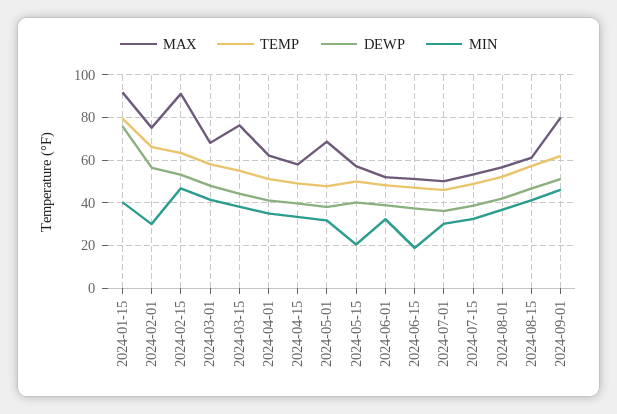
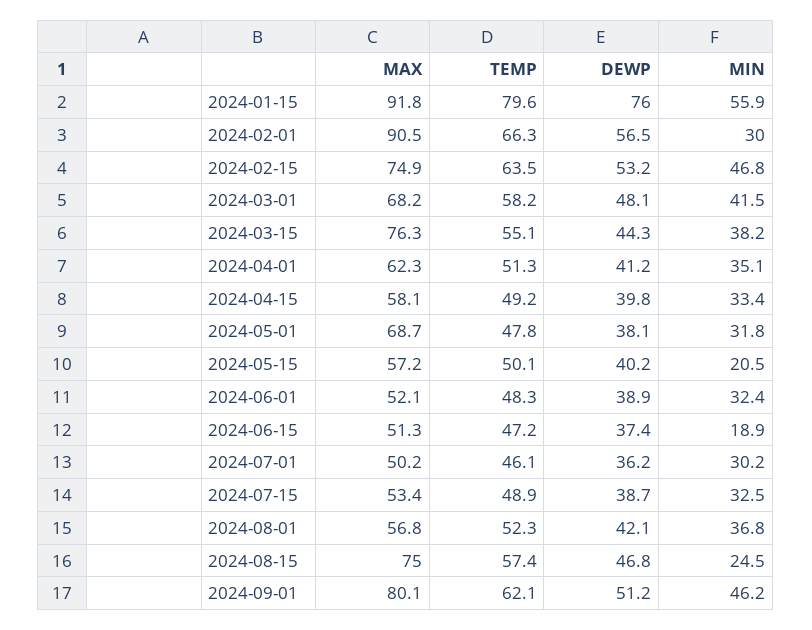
MIN, 2024-01-15: 40 -> 55.9
MAX, 2024-02-01: 75 -> 90.5
MAX, 2024-02-15: 90 -> 74.9
MAX, 2024-08-15: 60 -> 75
MIN, 2024-08-15: 40 -> 24.5

